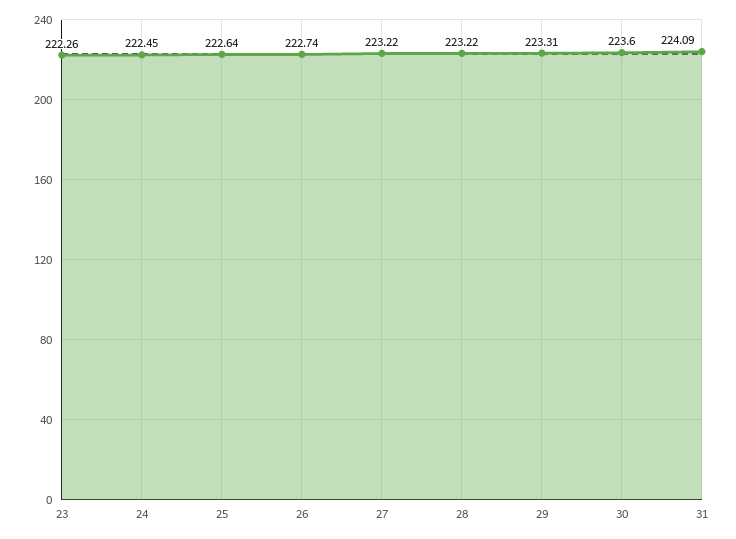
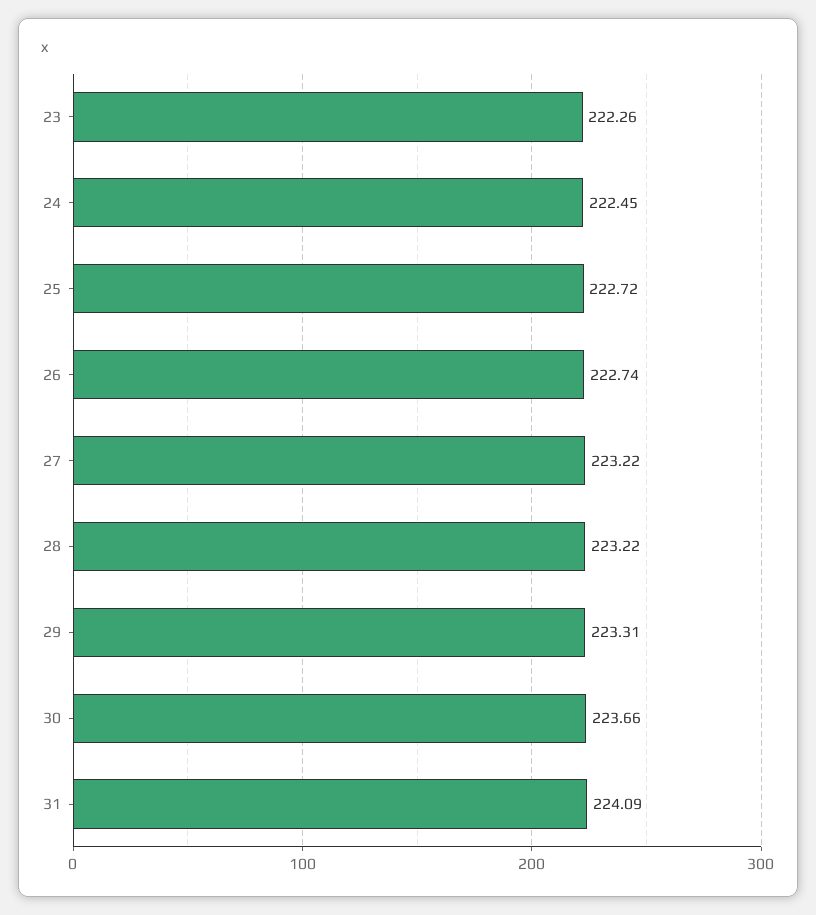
25: 222.64 -> 222.72
30: 223.6 -> 223.66

